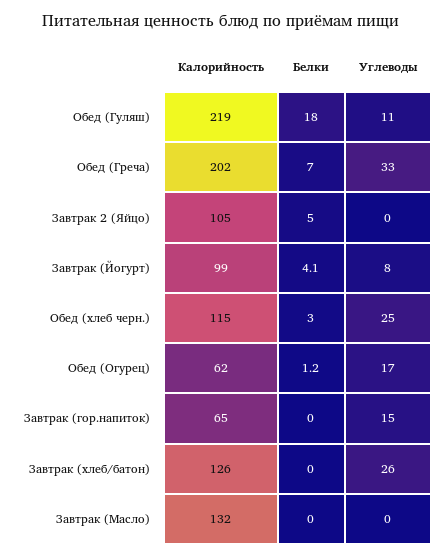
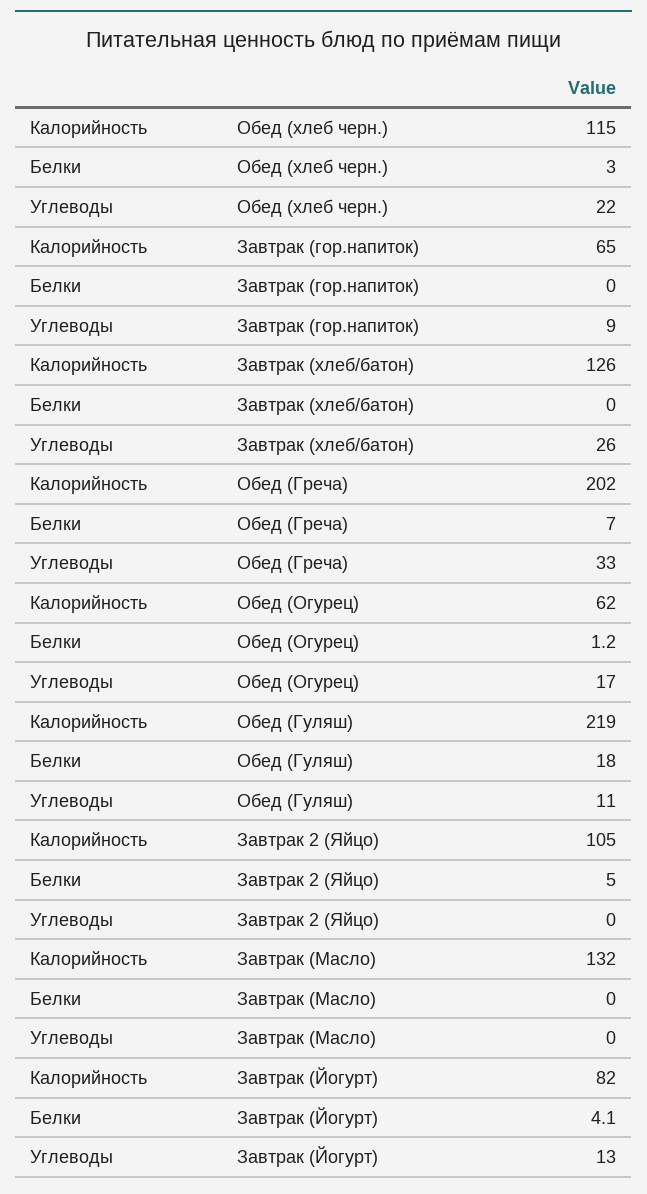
Калорийность, Завтрак (Йогурт): 99 -> 82
Углеводы, Завтрак (Йогурт): 8 -> 13
Углеводы, Обед (хлеб черн.): 25 -> 22
Углеводы, Завтрак (гор.напиток): 15 -> 9

